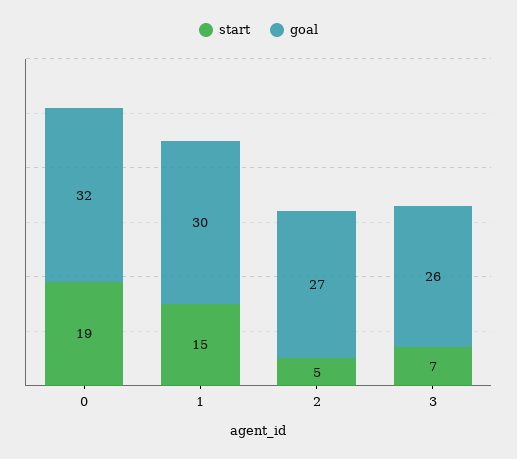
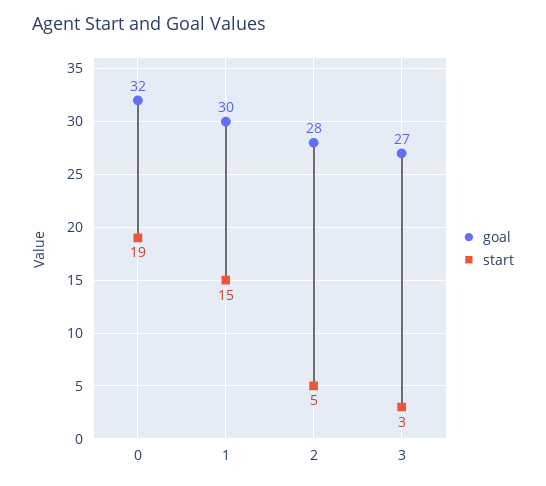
goal, 2: 27 -> 28
start, 3: 7 -> 3
goal, 3: 26 -> 27

